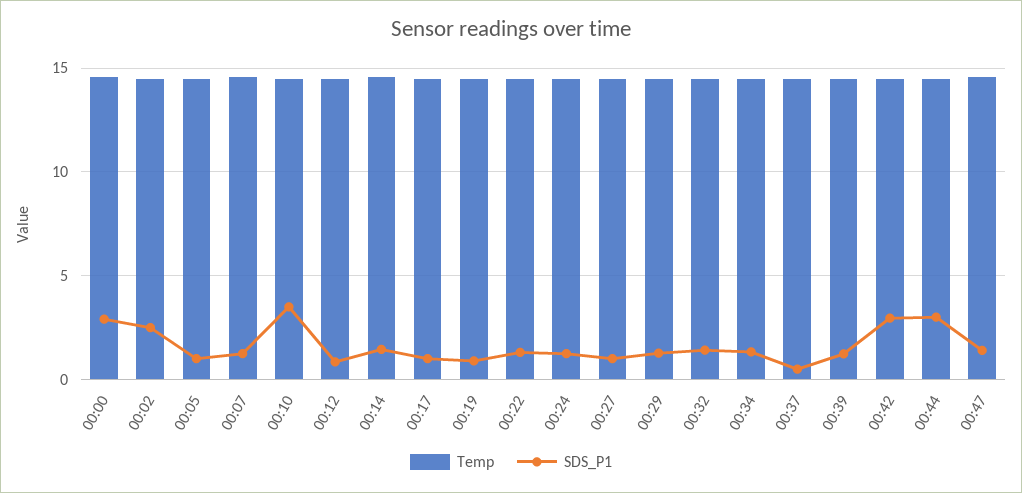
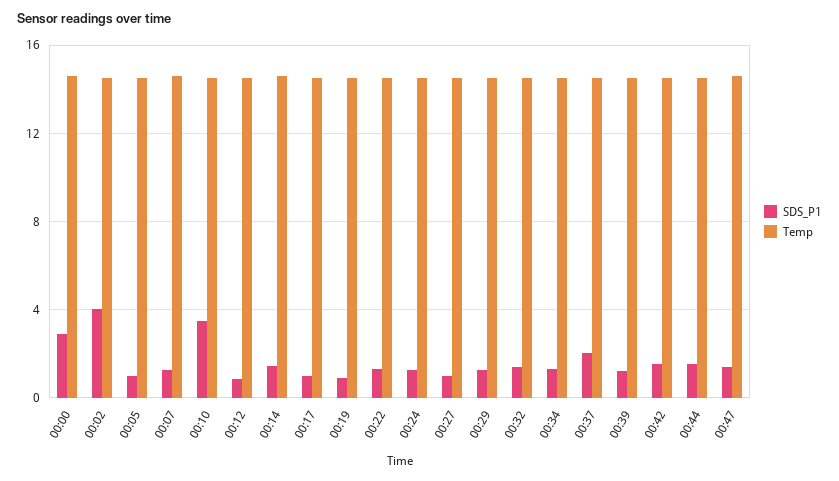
SDS_P1, 00:02: 2.5 -> 4
SDS_P1, 00:37: 0.5 -> 2
SDS_P1, 00:42: 3 -> 1.5
SDS_P1, 00:44: 3 -> 1.5

